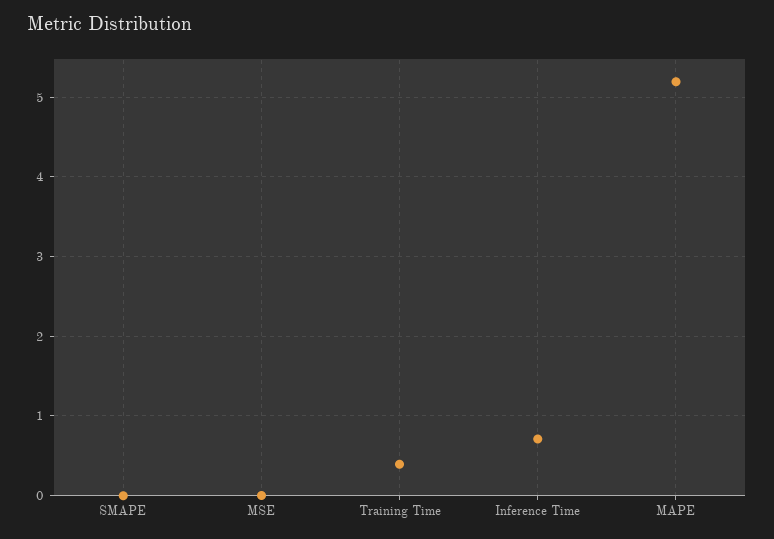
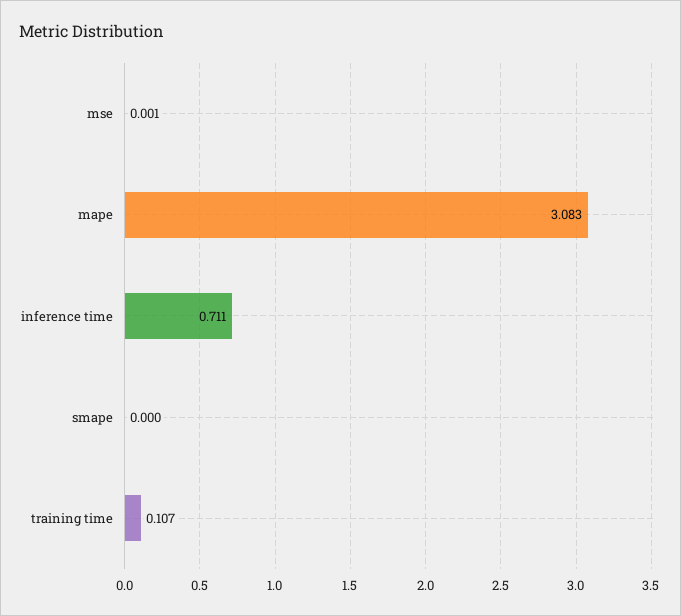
Training Time: 0.4 -> 0.107
MAPE: 5.2 -> 3.083

